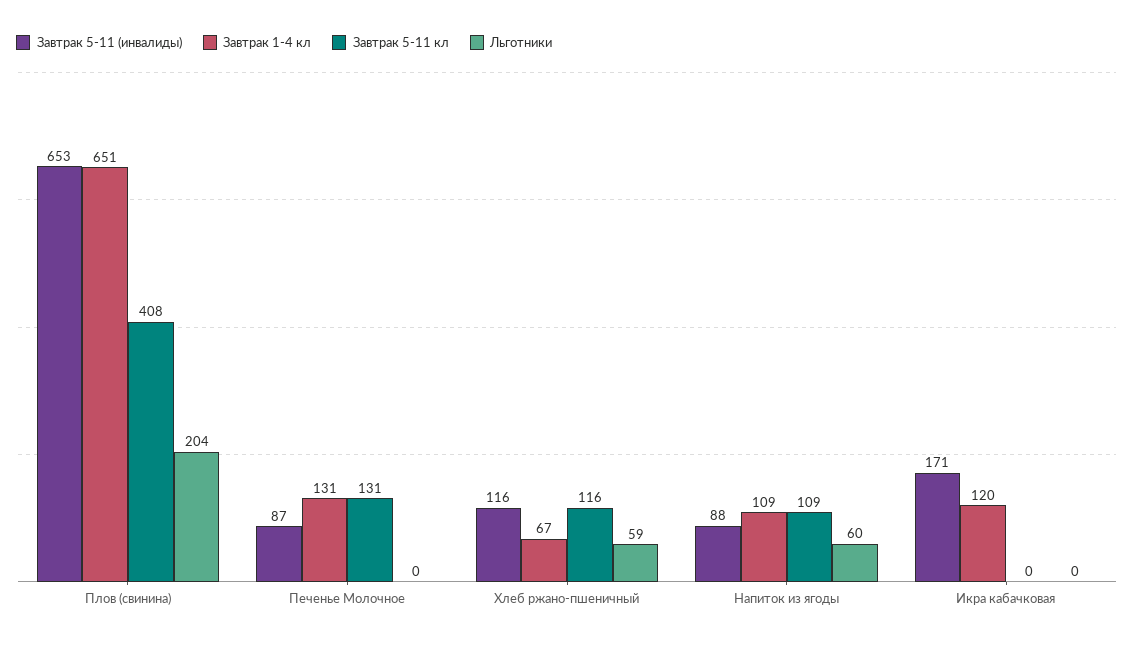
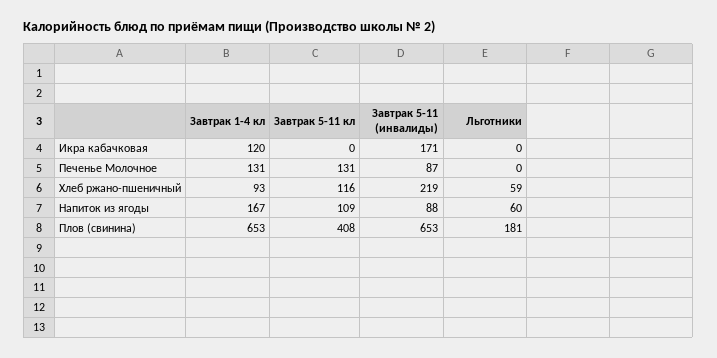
Завтрак 1-4 кл, Плов (свинина): 651 -> 653
Льготники, Плов (свинина): 204 -> 181
Завтрак 5-11 (инвалиды), Хлеб ржано-пшеничный: 116 -> 219
Завтрак 1-4 кл, Хлеб ржано-пшеничный: 67 -> 93
Завтрак 1-4 кл, Напиток из ягоды: 109 -> 167

